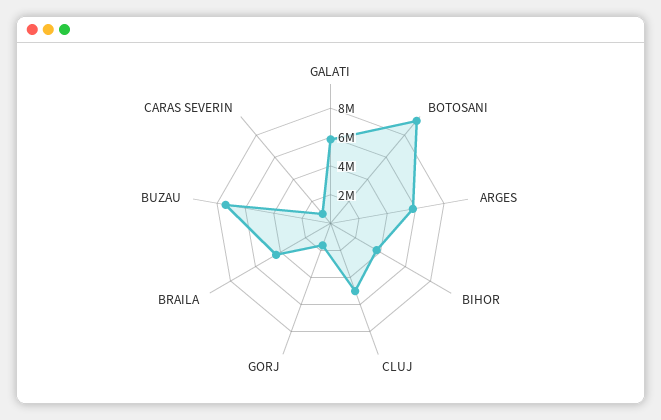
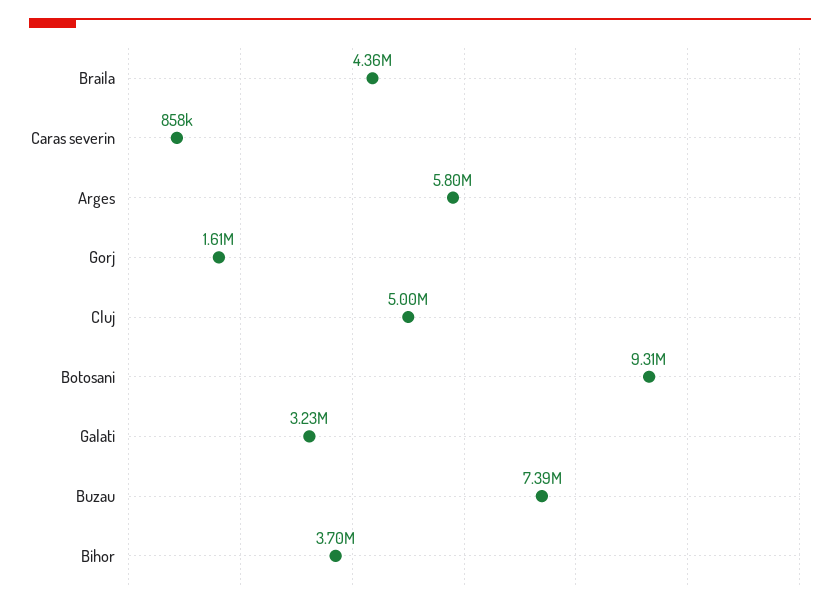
GALATI: 6000000 -> 3230000

